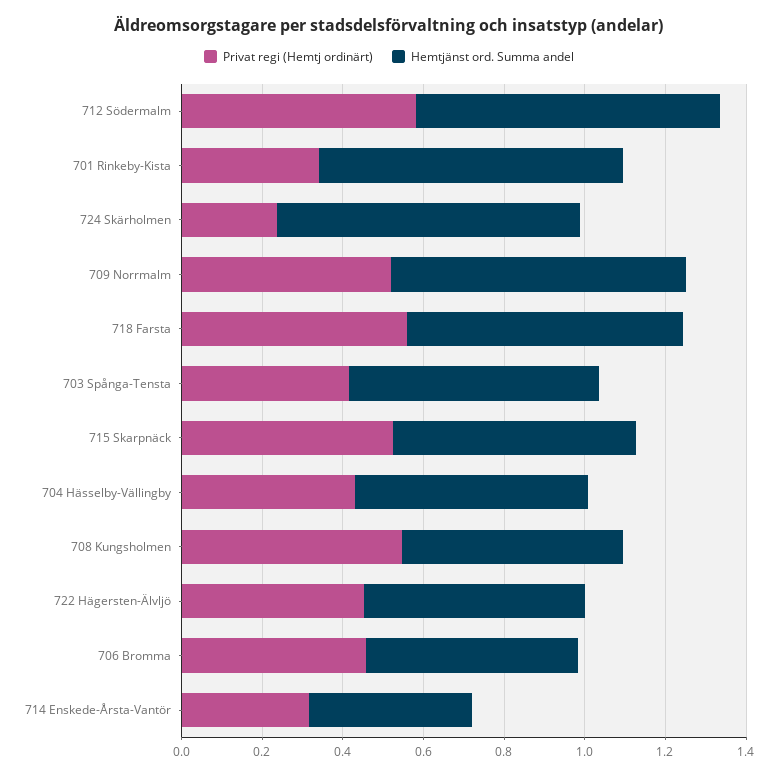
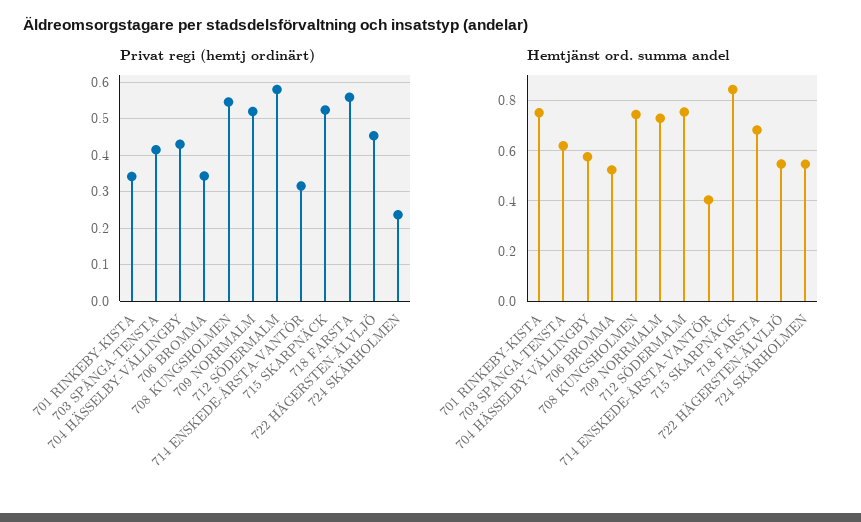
Hemtjänst ord. Summa andel, 724 Skärholmen: 0.75 -> 0.55
Hemtjänst ord. Summa andel, 715 Skarpnäck: 0.6 -> 0.85
Hemtjänst ord. Summa andel, 708 Kungsholmen: 0.55 -> 0.75
Privat regi (Hemtj ordinärt), 706 Bromma: 0.45 -> 0.34

